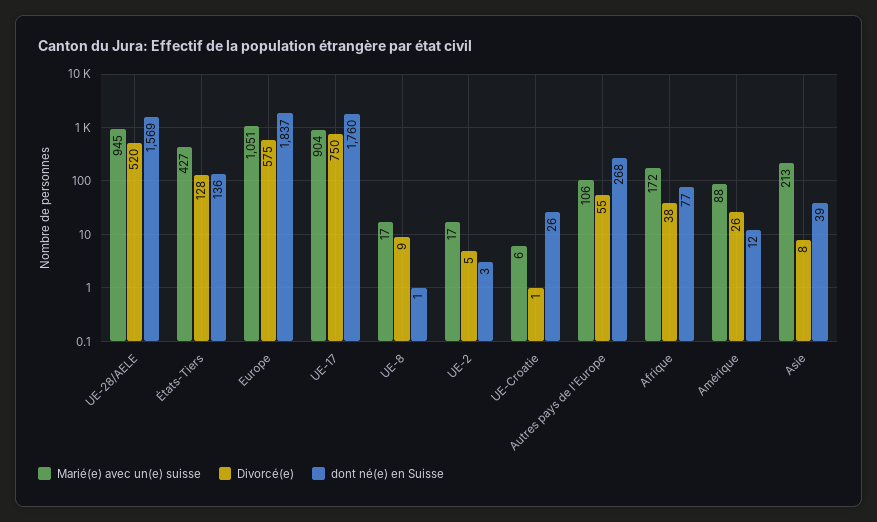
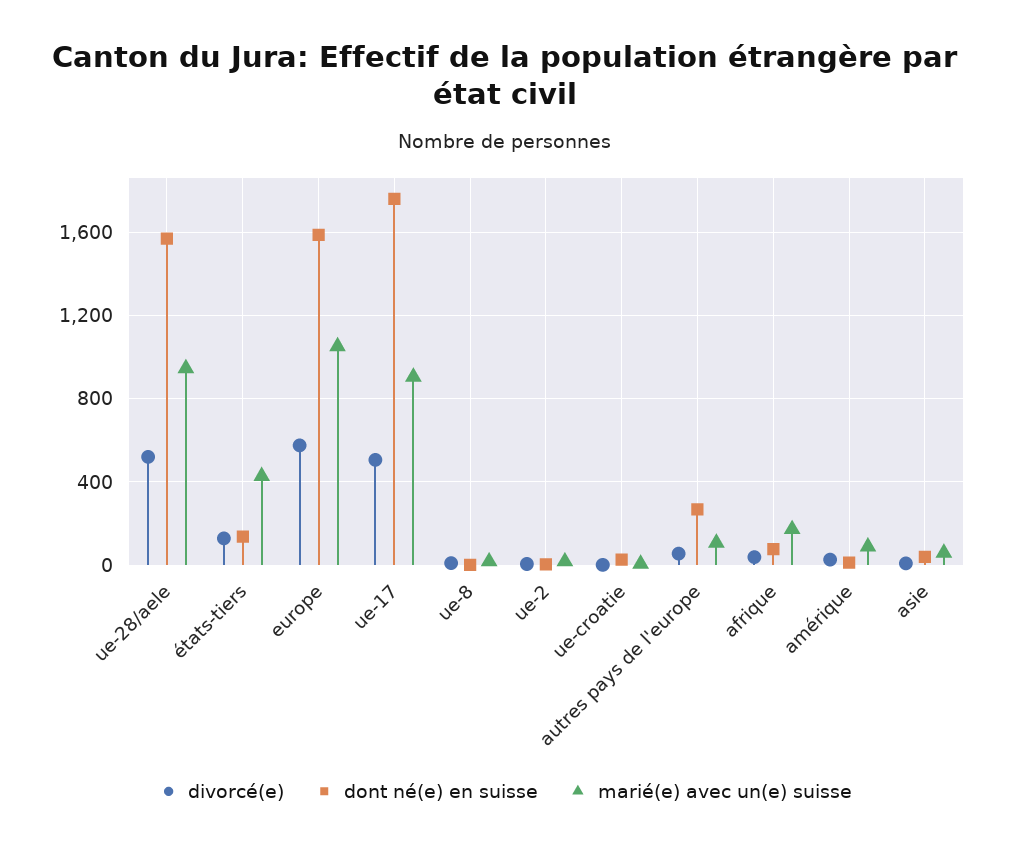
dont né(e) en Suisse, Europe: 1837 -> 1600
Divorcé(e), UE-17: 750 -> 500
Marié(e) avec un(e) suisse, Asie: 213 -> 50

